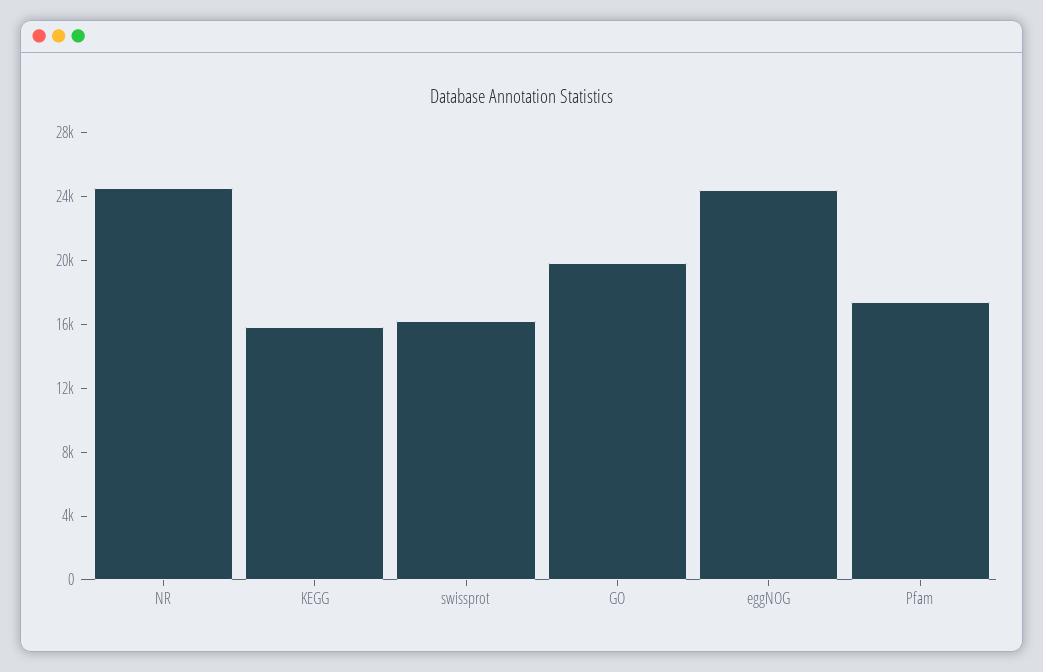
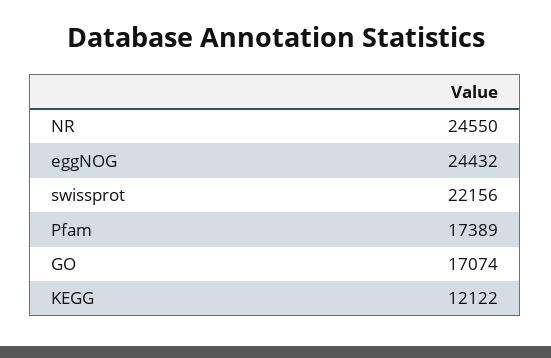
KEGG: 16000 -> 12122
swissprot: 16000 -> 22156
GO: 20000 -> 17074

